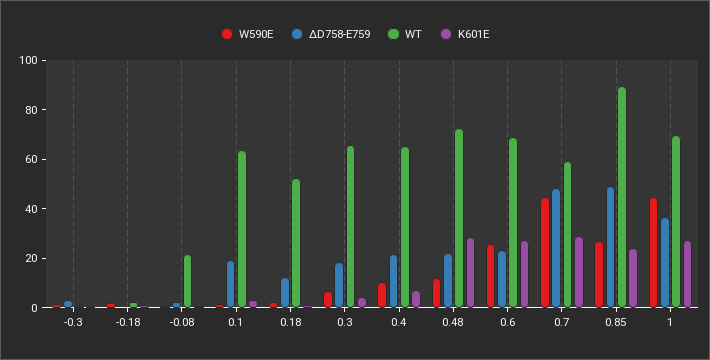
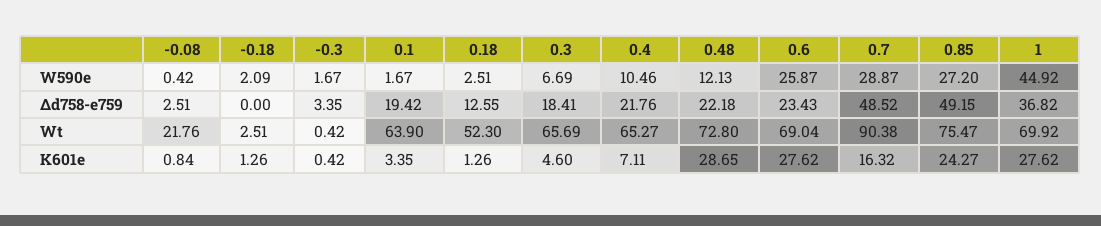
W590E, 0.7: 45 -> 28.87
WT, 0.7: 60 -> 90.38
K601E, 0.7: 30 -> 16.32
WT, 0.85: 90 -> 75.47

